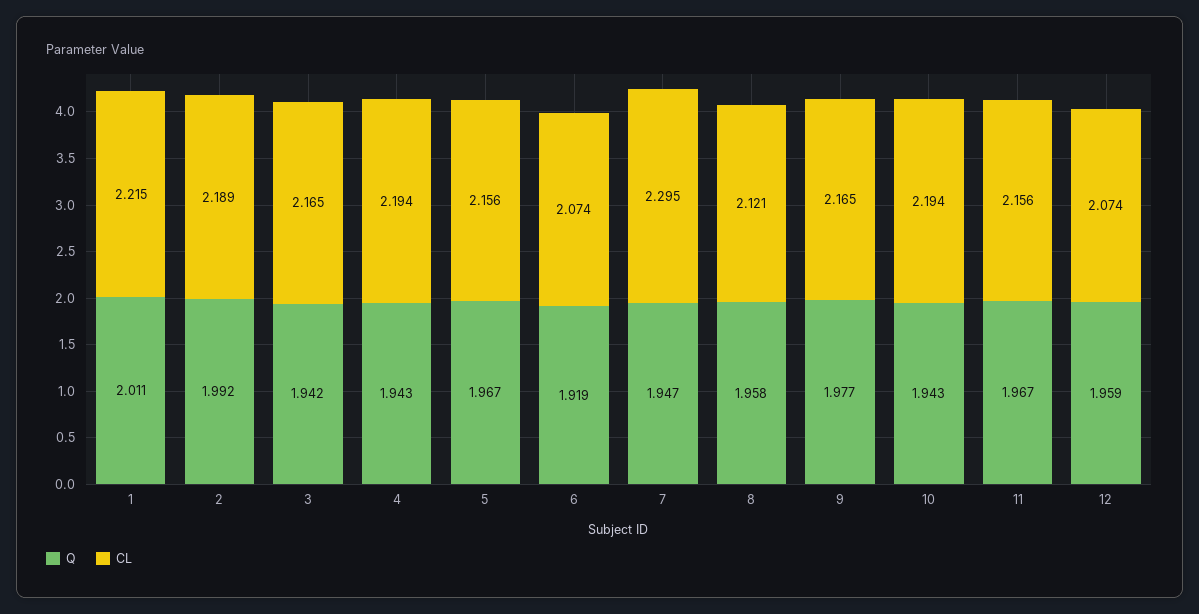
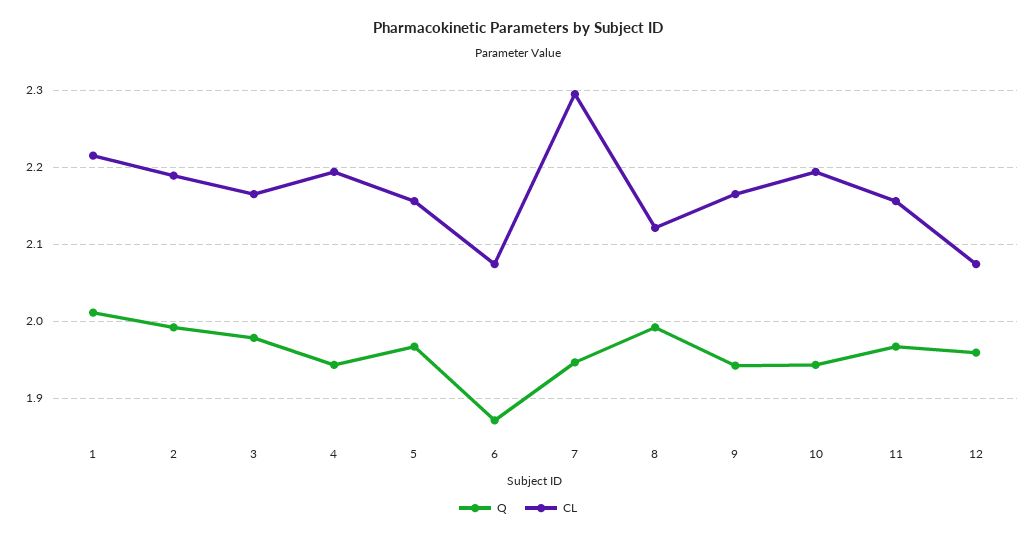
Q, 3: 1.942 -> 1.98
Q, 6: 1.919 -> 1.87
Q, 8: 1.958 -> 1.99
Q, 9: 1.977 -> 1.94

